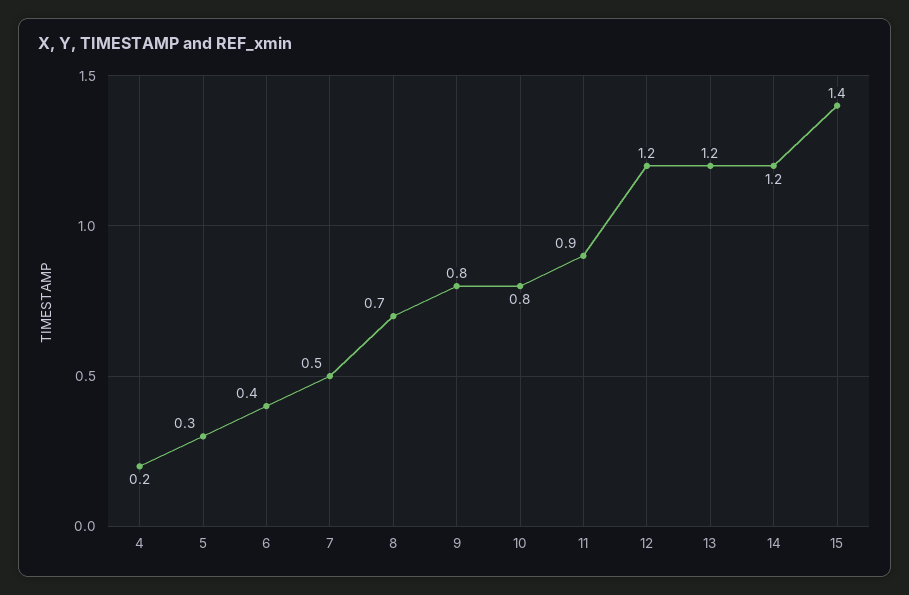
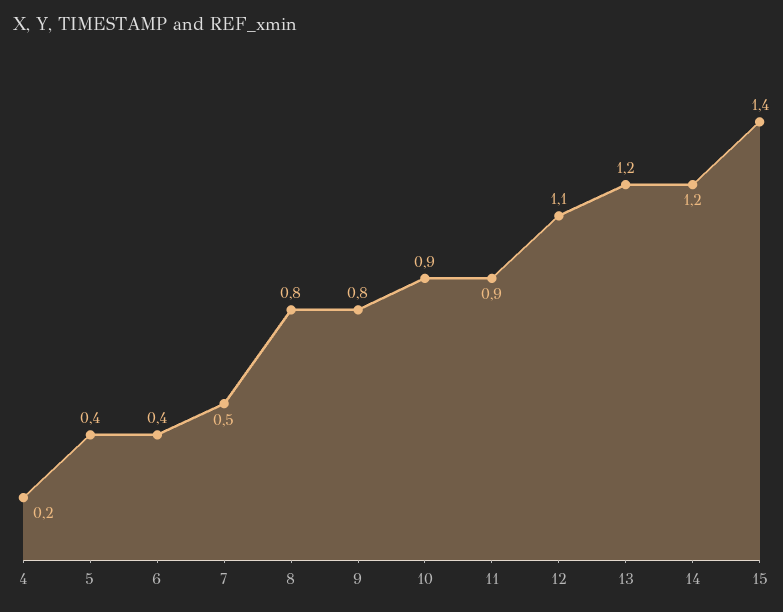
5: 0.3 -> 0.4
8: 0.7 -> 0.8
10: 0.8 -> 0.9
12: 1.2 -> 1.1

